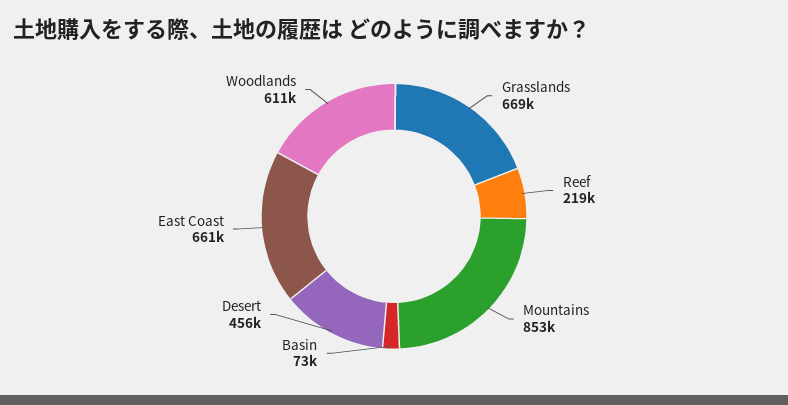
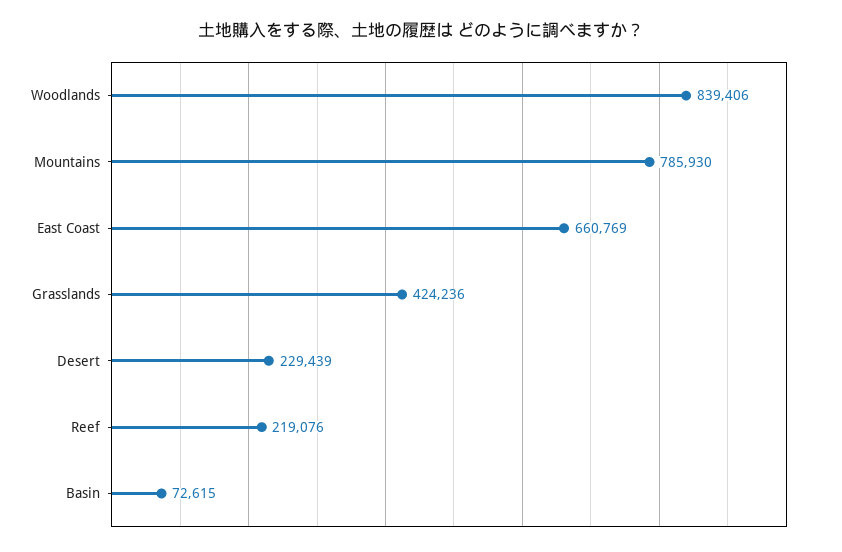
Grasslands: 669000 -> 424236
Mountains: 853000 -> 785930
Desert: 456000 -> 229439
Woodlands: 611000 -> 839406

